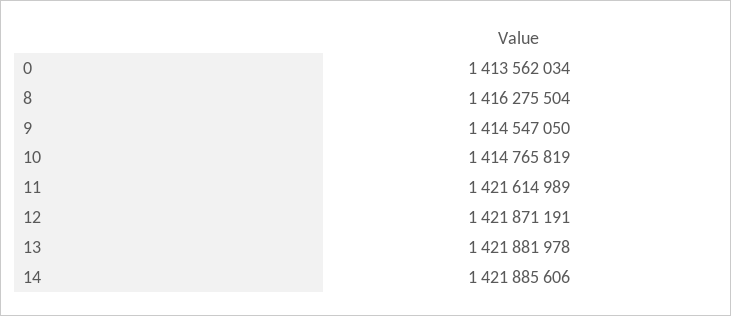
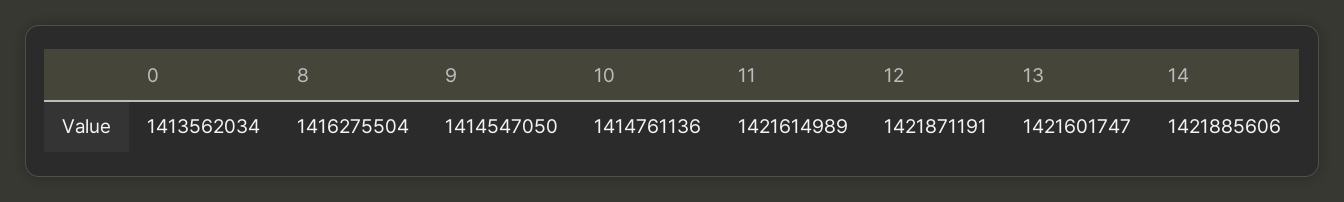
10: 1414765819 -> 1414761136
13: 1421881978 -> 1421601747

